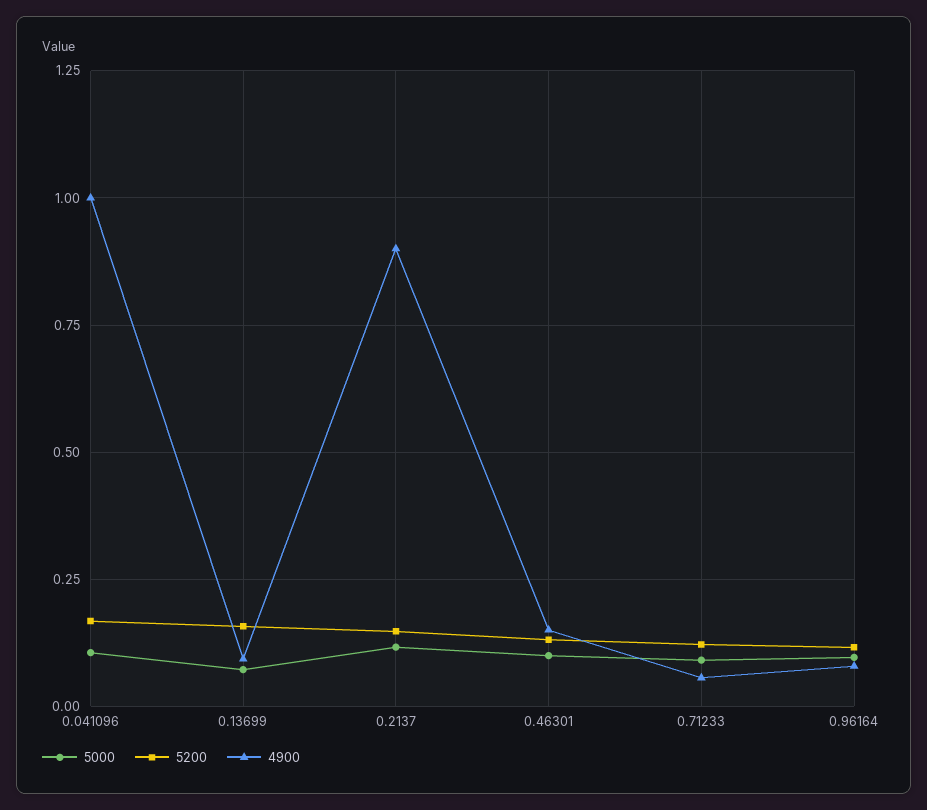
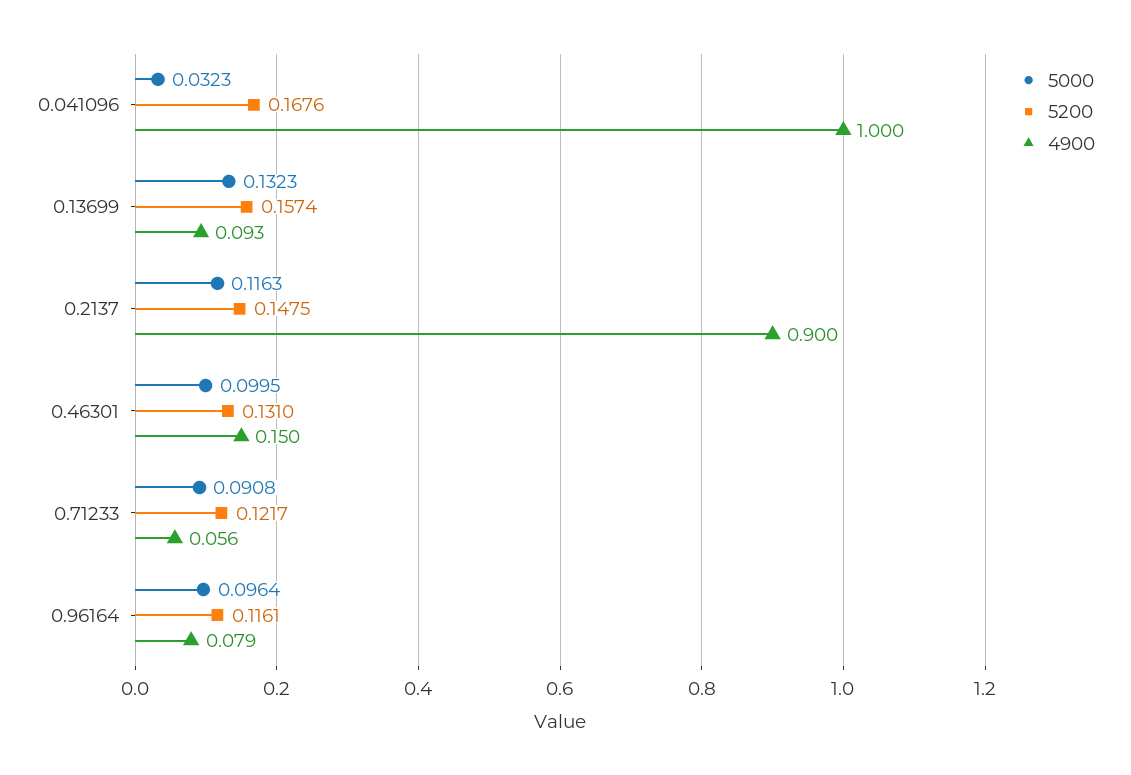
5000, 0.041096: 0.1 -> 0.0323
5000, 0.13699: 0.075 -> 0.1323

